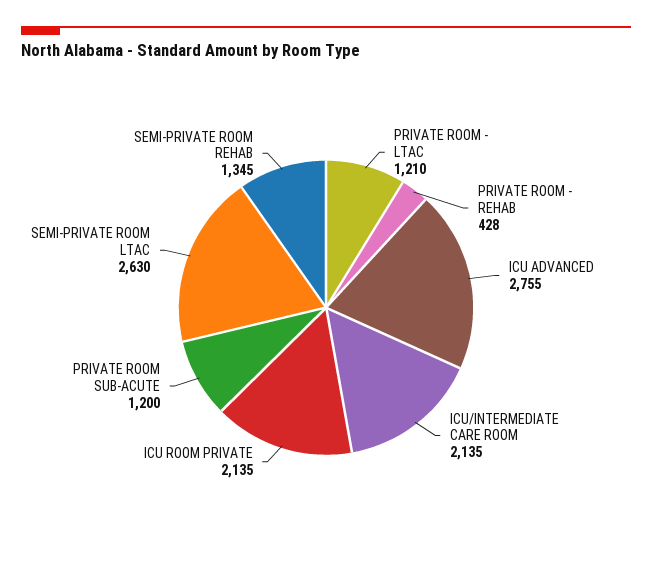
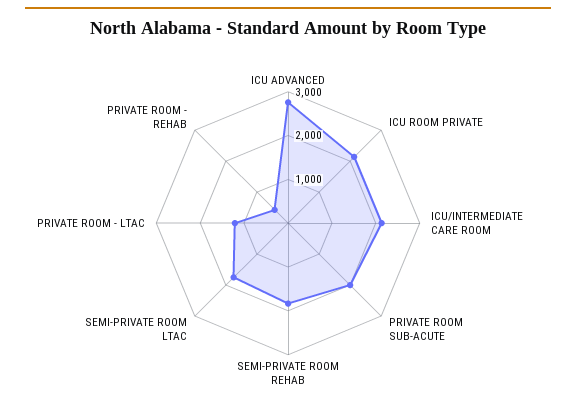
PRIVATE ROOM SUB-ACUTE: 1200 -> 2000
SEMI-PRIVATE ROOM LTAC: 2630 -> 1800
SEMI-PRIVATE ROOM REHAB: 1345 -> 1800

